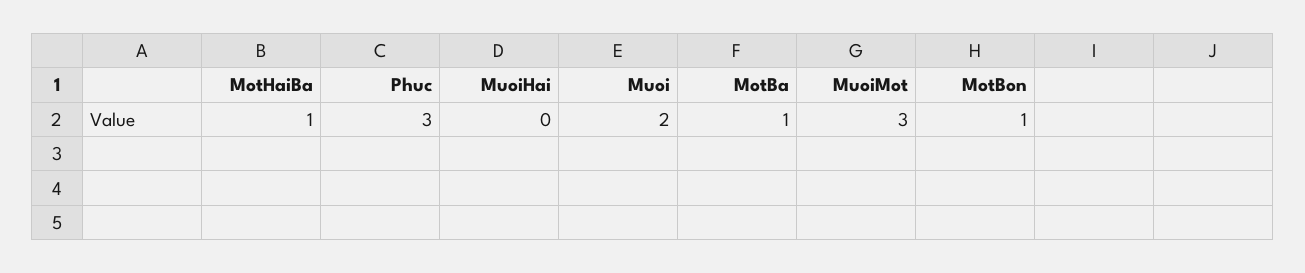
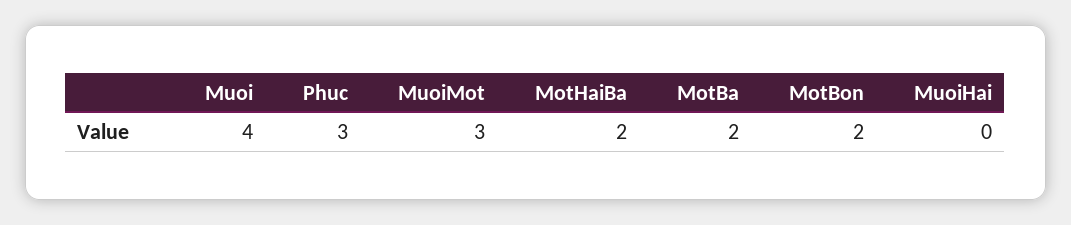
MotHaiBa: 1 -> 2
Muoi: 2 -> 4
MotBa: 1 -> 2
MotBon: 1 -> 2

